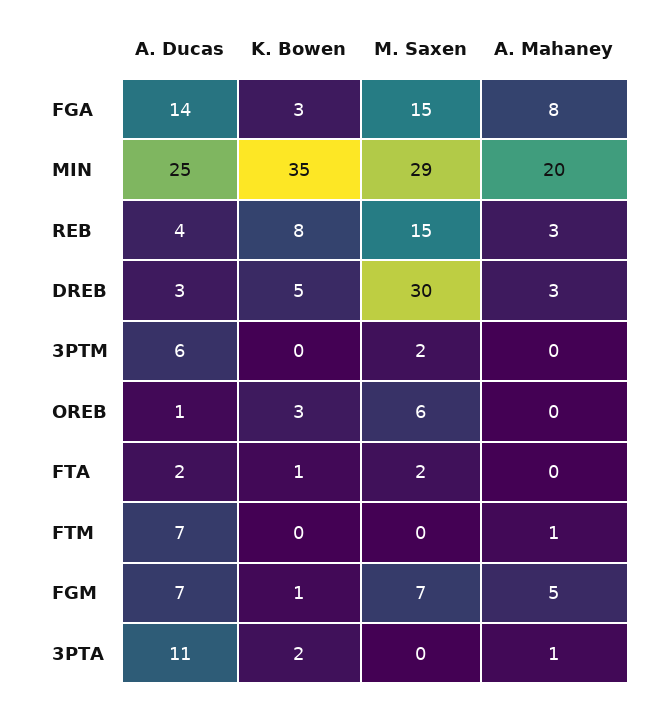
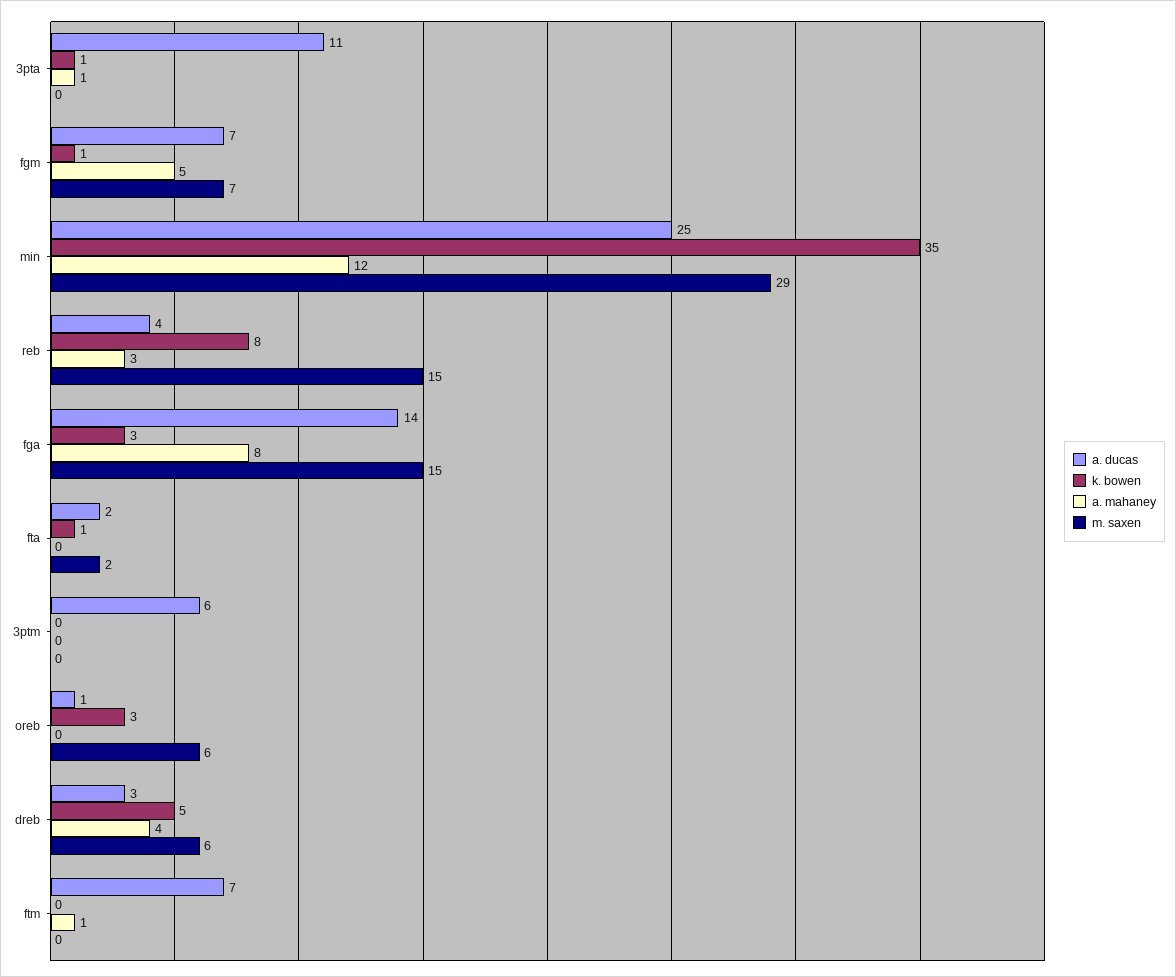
A. Mahaney, MIN: 20 -> 12
M. Saxen, DREB: 30 -> 6
A. Mahaney, DREB: 3 -> 4
M. Saxen, 3PTM: 2 -> 0
K. Bowen, 3PTA: 2 -> 1

